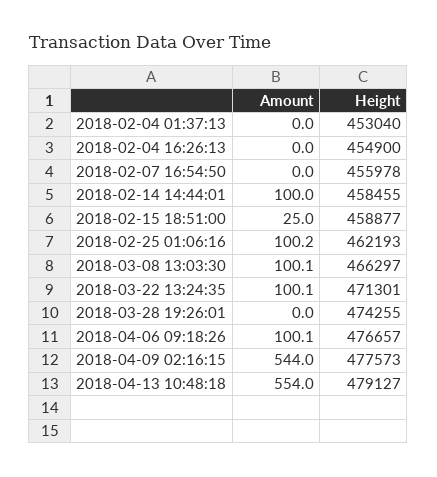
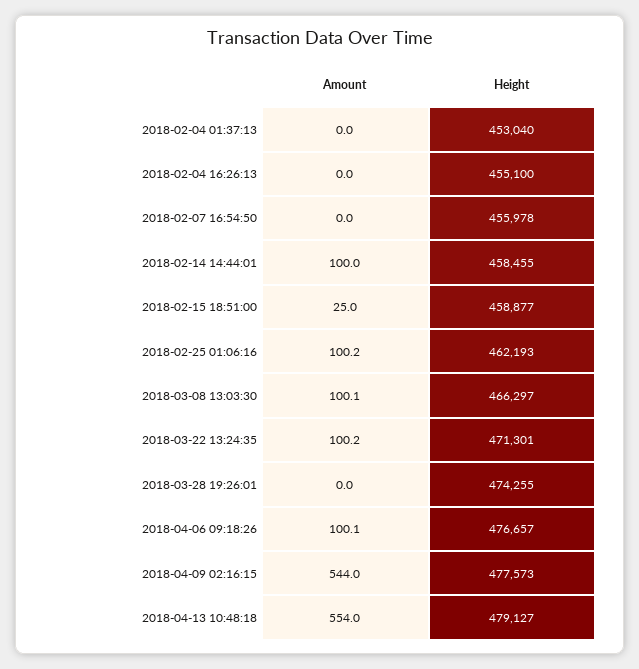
Height, 2018-02-04 16:26:13: 454900 -> 455100
Amount, 2018-03-22 13:24:35: 100.1 -> 100.2

